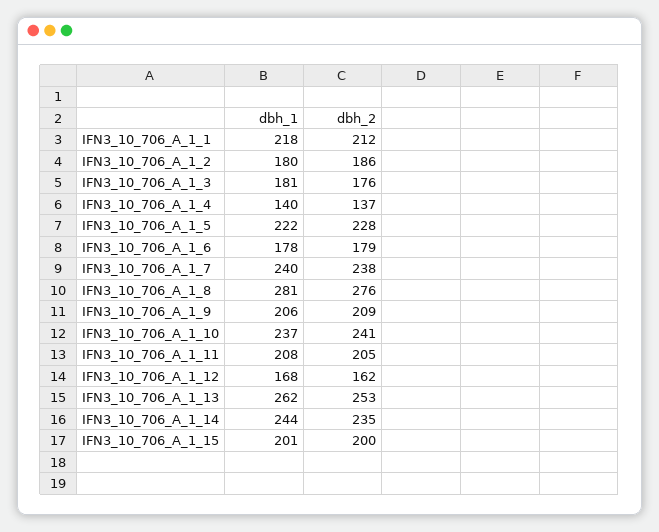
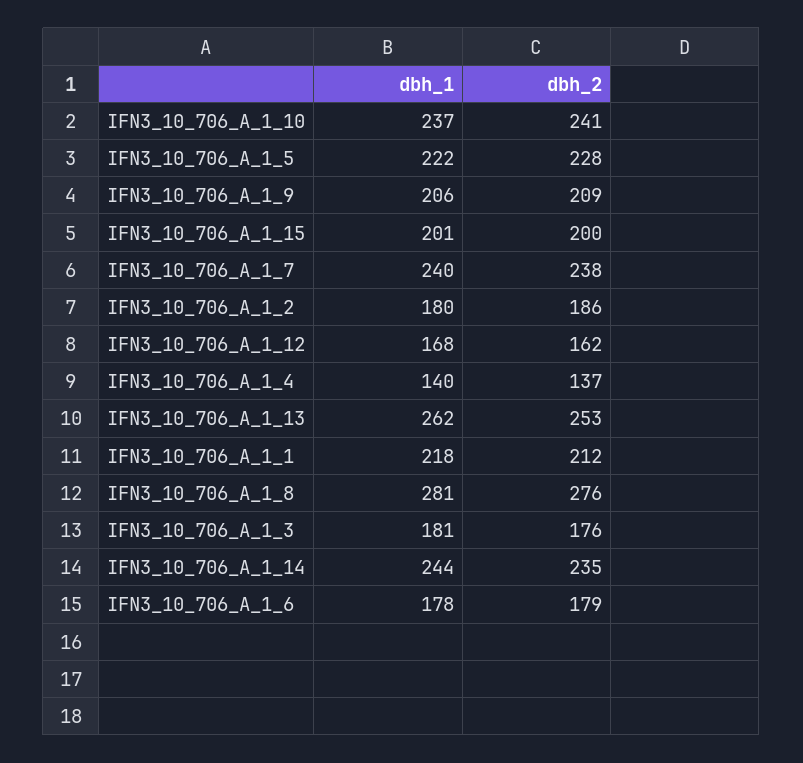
dbh_1, IFN3_10_706_A_1_11: 208 -> none
dbh_2, IFN3_10_706_A_1_11: 205 -> none

